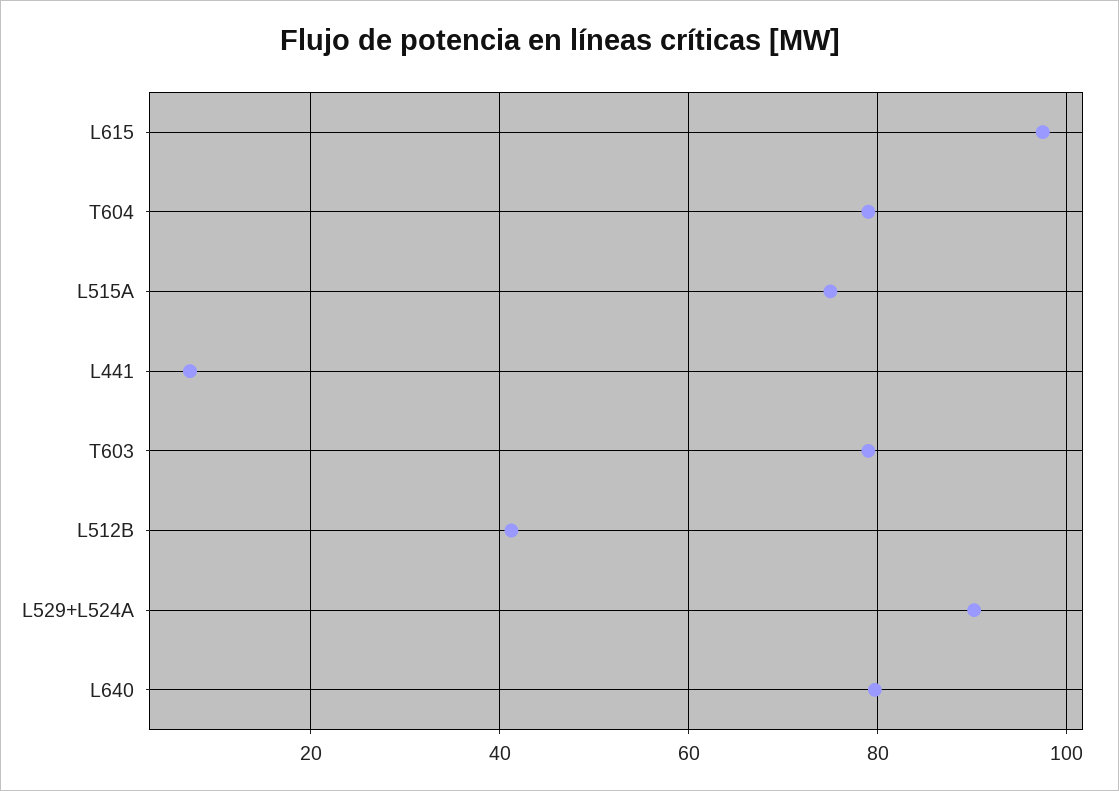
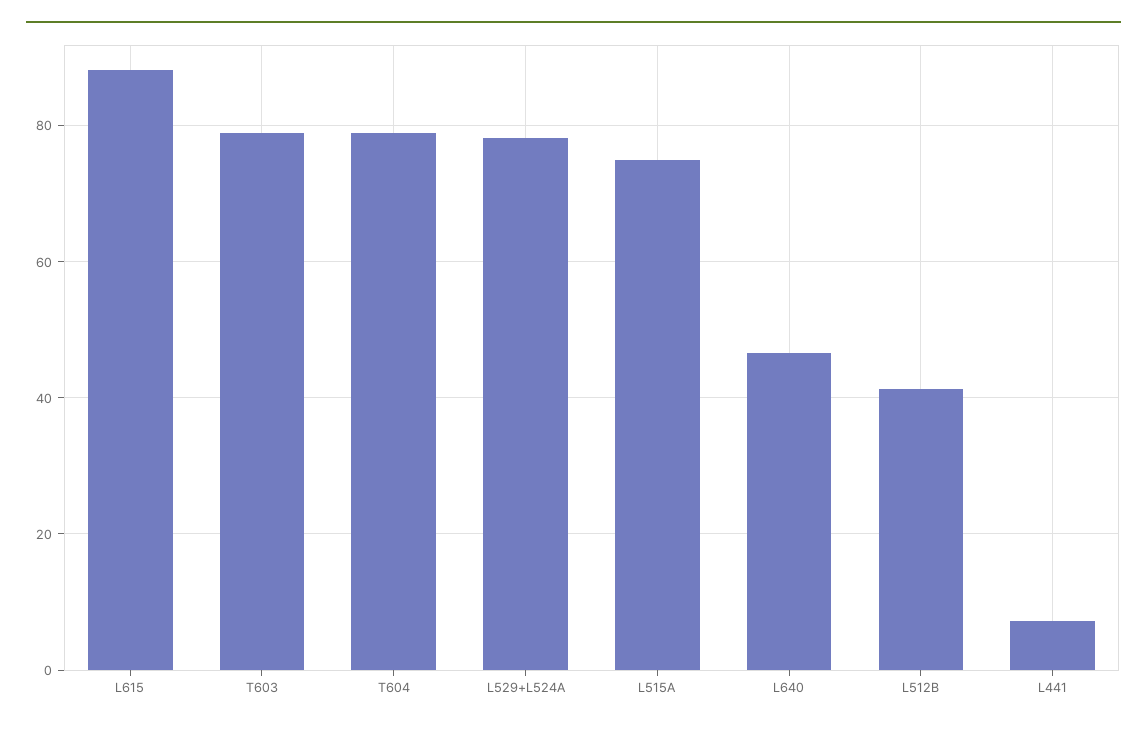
L615: 98 -> 88
L529+L524A: 90 -> 78
L640: 80 -> 46

